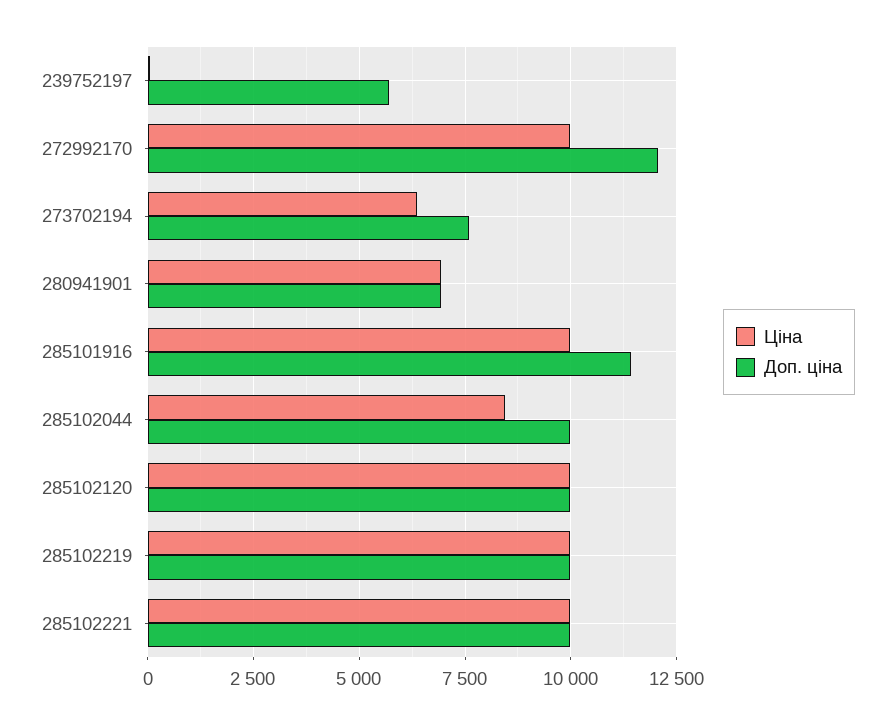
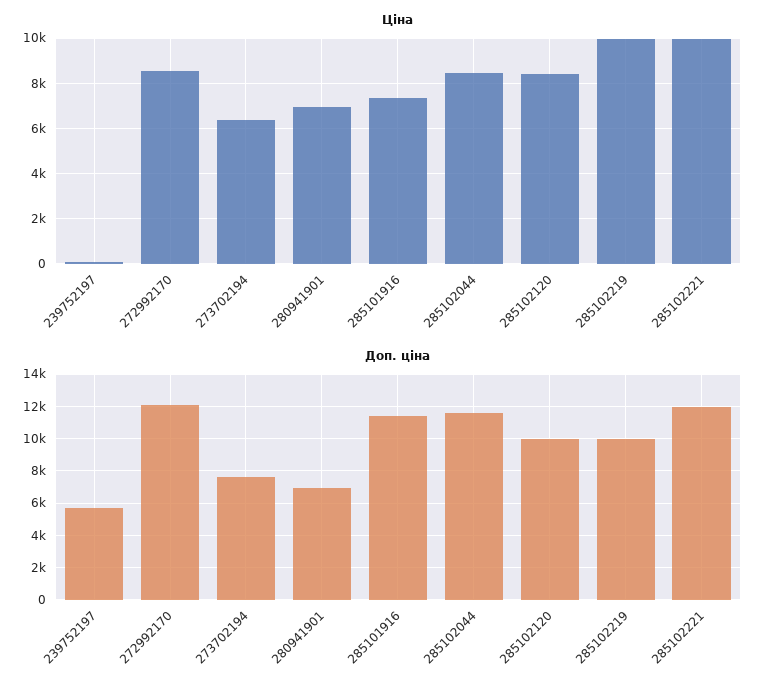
Ціна, 272992170: 10000 -> 8500
Ціна, 285101916: 10000 -> 7500
Доп. ціна, 285102044: 10000 -> 11500
Ціна, 285102120: 10000 -> 8500
Доп. ціна, 285102221: 10000 -> 12000

